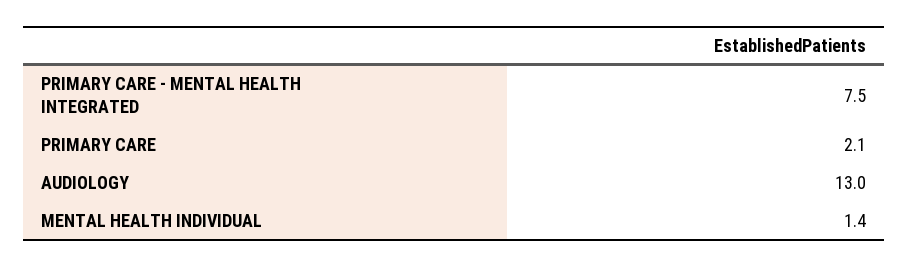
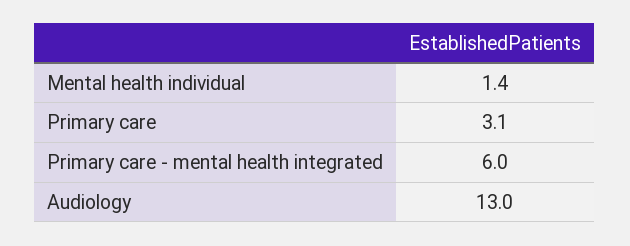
PRIMARY CARE - MENTAL HEALTH INTEGRATED: 7.5 -> 6
PRIMARY CARE: 2.1 -> 3.1

